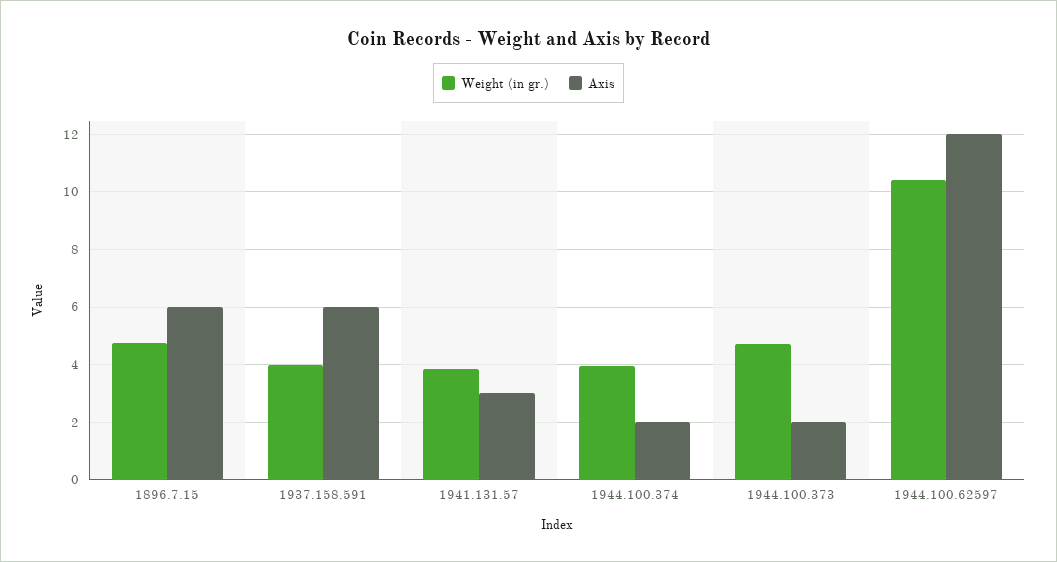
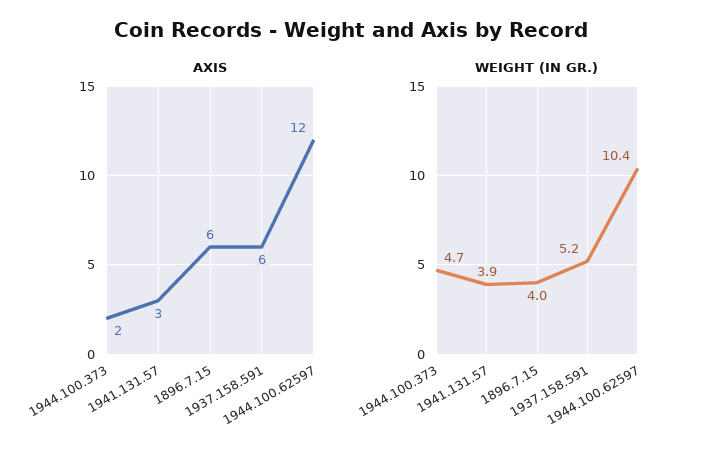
Weight (in gr.), 1896.7.15: 4.75 -> 4
Weight (in gr.), 1937.158.591: 4 -> 5.2
Weight (in gr.), 1944.100.374: 4 -> none
Axis, 1944.100.374: 2 -> none

